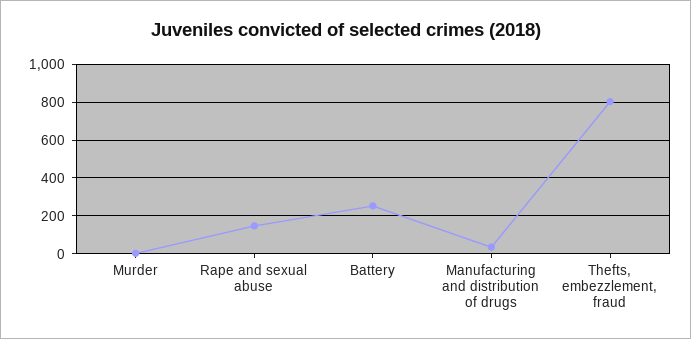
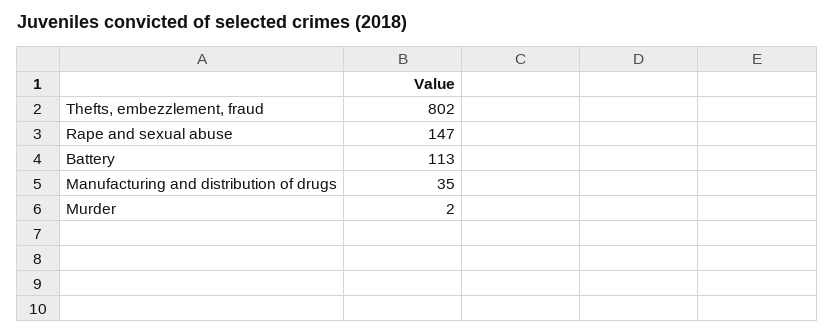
Battery: 250 -> 113

